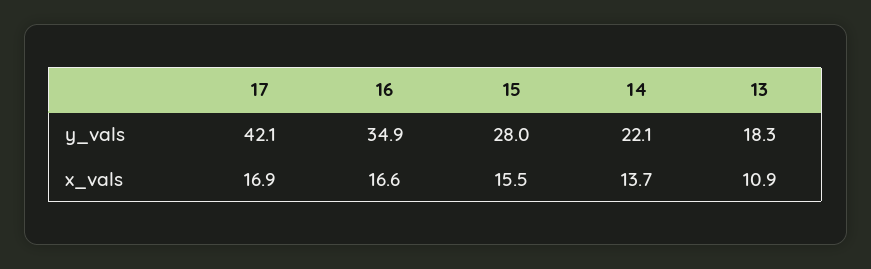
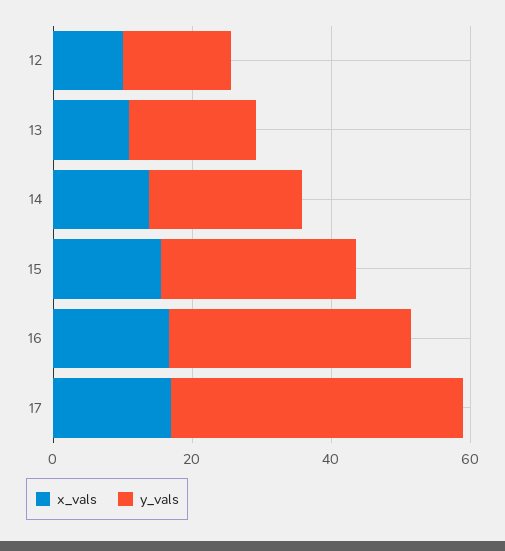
x_vals, 12: none -> 10
y_vals, 12: none -> 15

